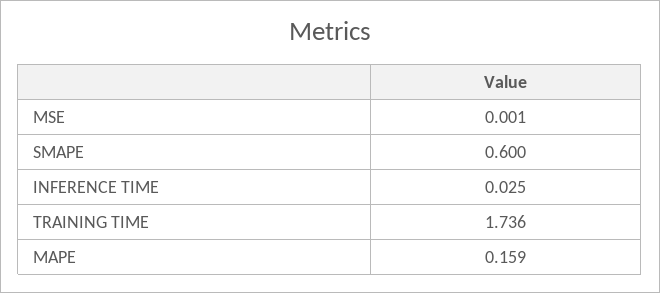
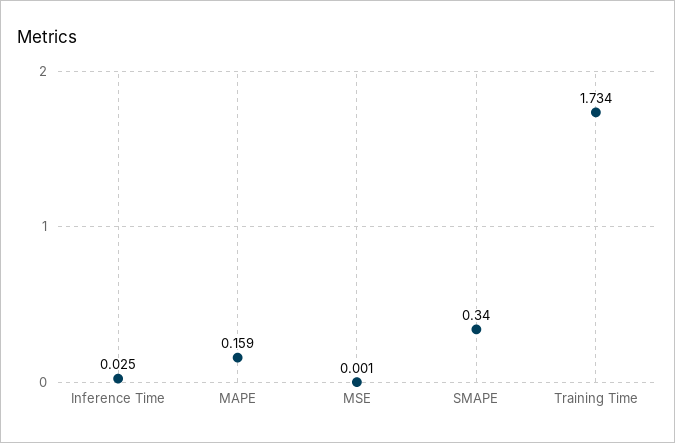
SMAPE: 0.6 -> 0.34
TRAINING TIME: 1.736 -> 1.734

